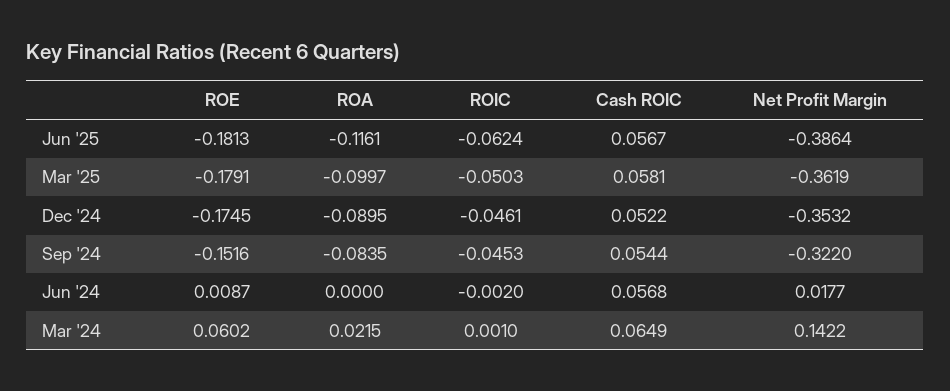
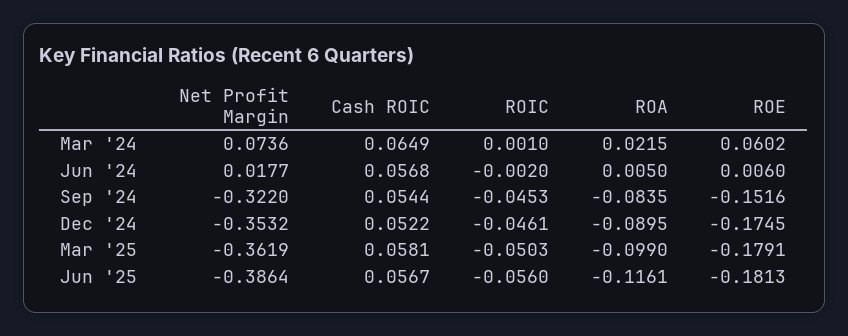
ROIC, Jun '25: -0.0624 -> -0.056
ROA, Mar '25: -0.0997 -> -0.099
ROE, Jun '24: 0.0087 -> 0.006
ROA, Jun '24: 0 -> 0.005
Net Profit Margin, Mar '24: 0.1422 -> 0.0736

